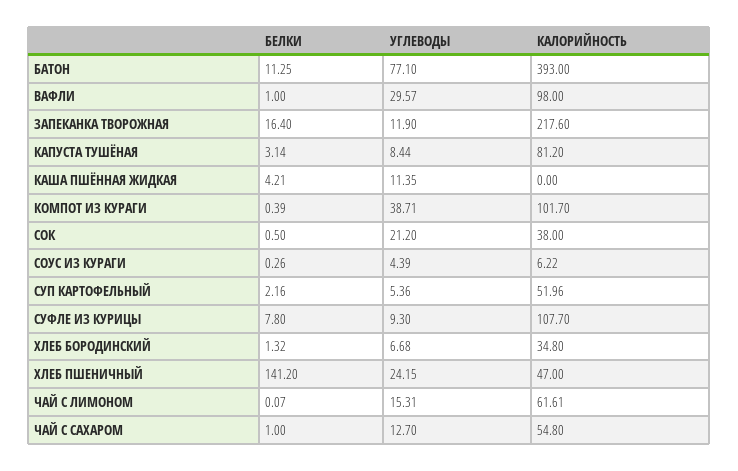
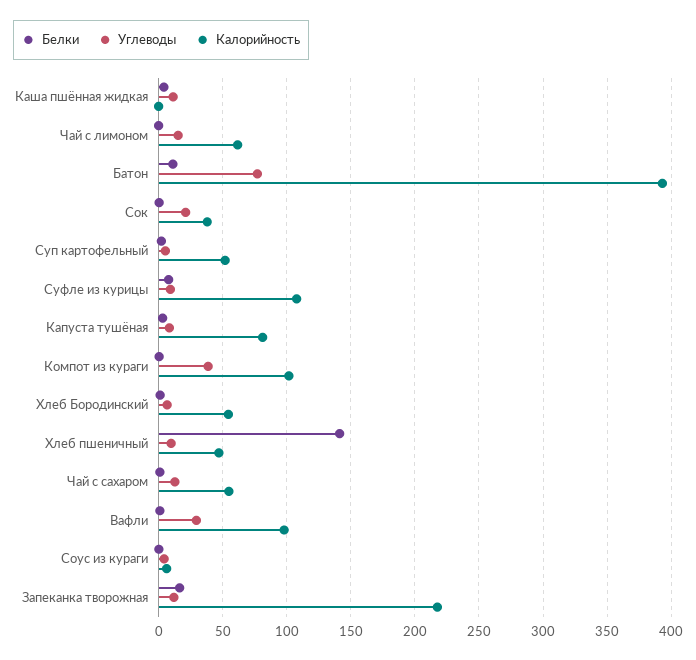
КАЛОРИЙНОСТЬ, ХЛЕБ БОРОДИНСКИЙ: 34.8 -> 55
УГЛЕВОДЫ, ХЛЕБ ПШЕНИЧНЫЙ: 24.15 -> 10

